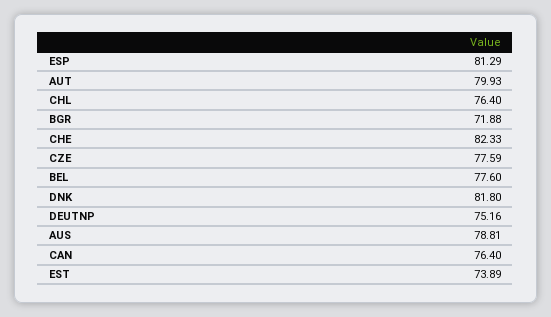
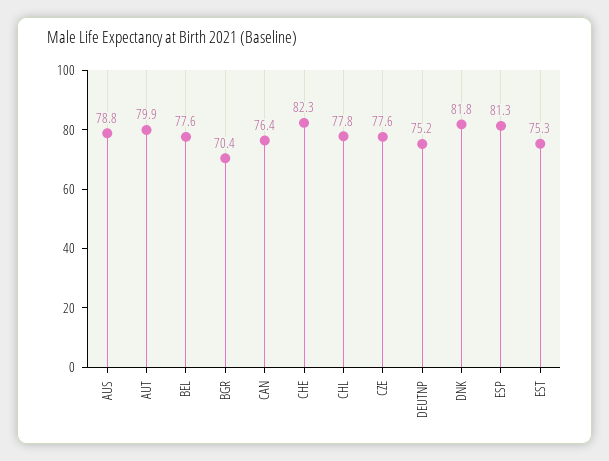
CHL: 76.4 -> 77.8
BGR: 71.88 -> 70.4
EST: 73.89 -> 75.3

